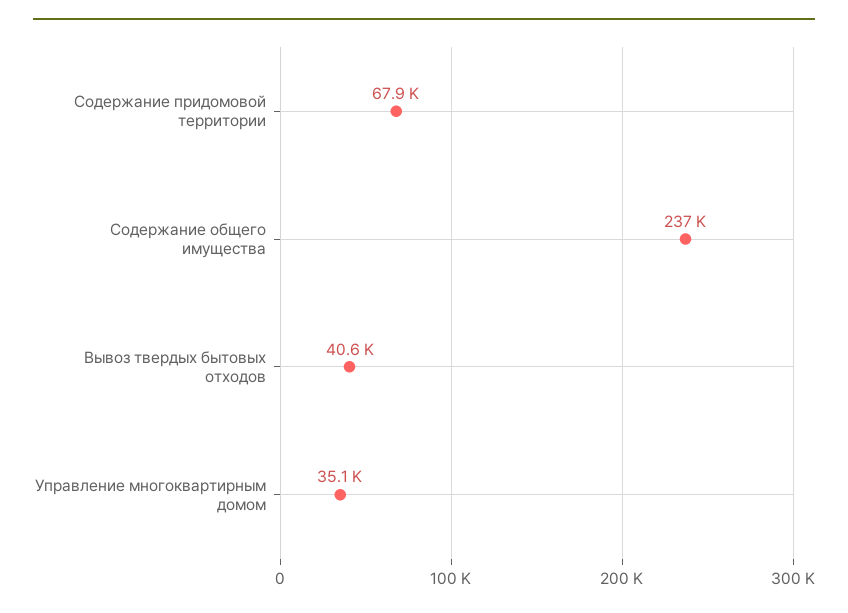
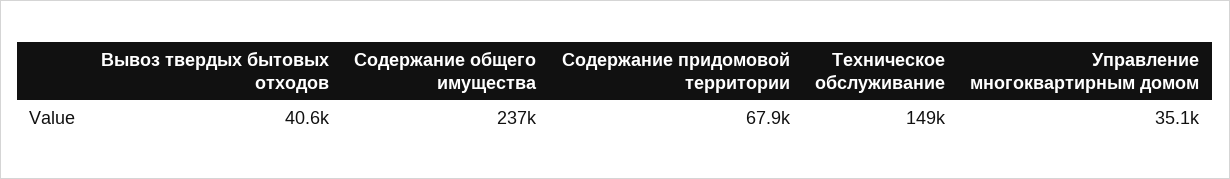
Техническое обслуживание: none -> 149000

